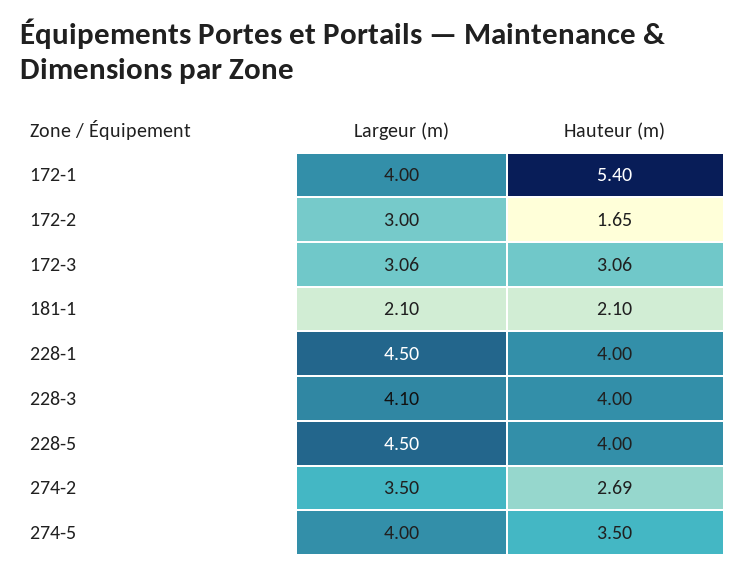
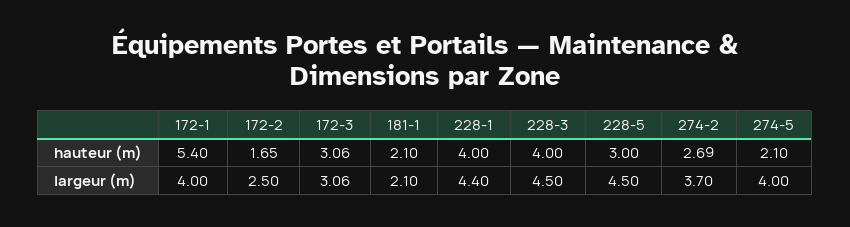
Largeur (m), 172-2: 3 -> 2.5
Largeur (m), 228-1: 4.5 -> 4.4
Largeur (m), 228-3: 4.1 -> 4.5
Hauteur (m), 228-5: 4 -> 3
Largeur (m), 274-2: 3.5 -> 3.7
Hauteur (m), 274-5: 3.5 -> 2.1

